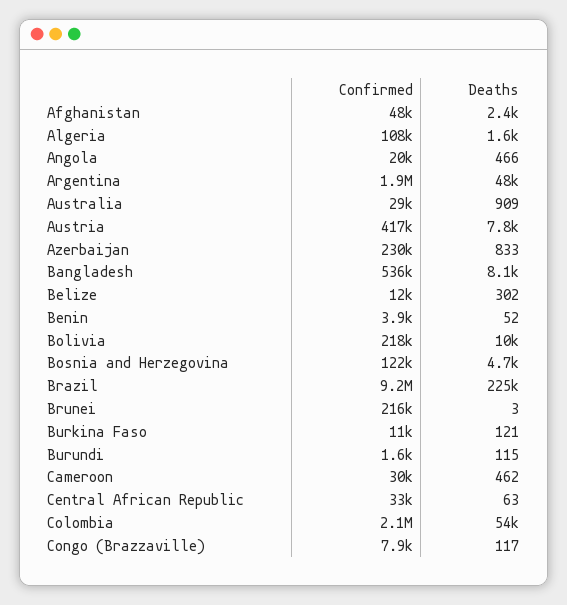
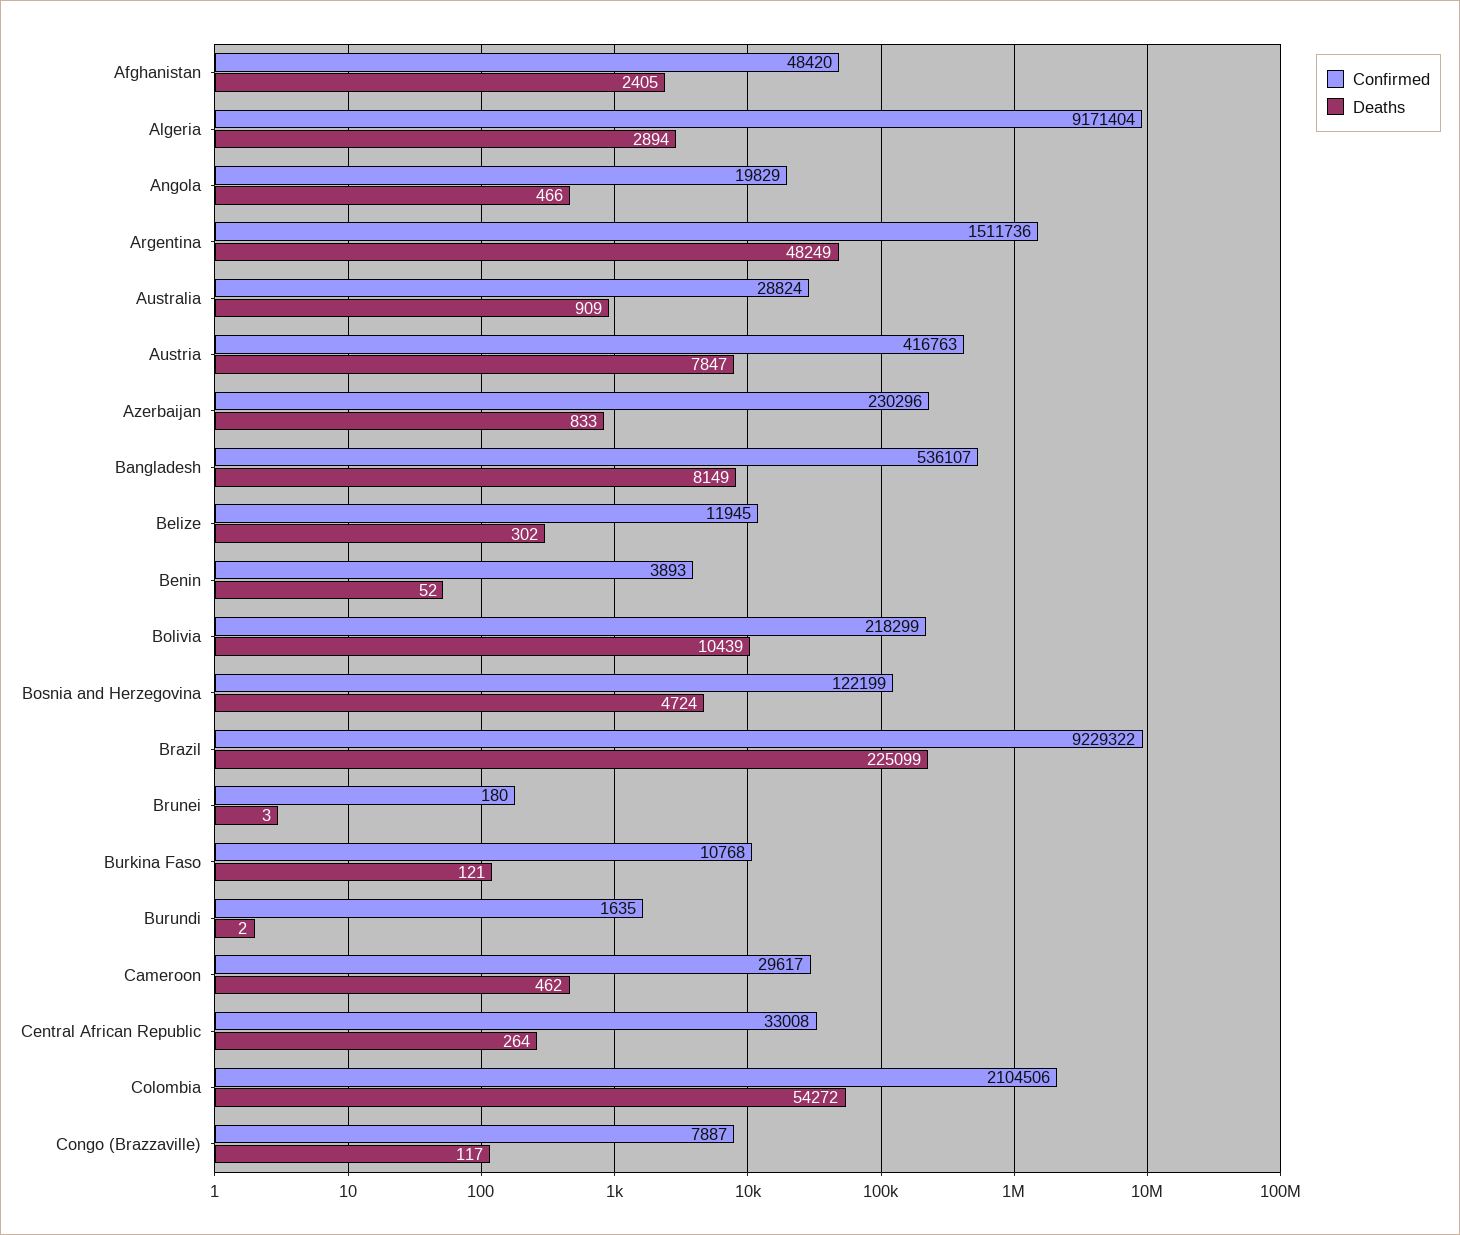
Confirmed, Algeria: 108000 -> 9171404
Deaths, Algeria: 1600 -> 2894
Confirmed, Argentina: 1900000 -> 1511736
Confirmed, Brunei: 216000 -> 180
Deaths, Burundi: 115 -> 2
Deaths, Central African Republic: 63 -> 264

